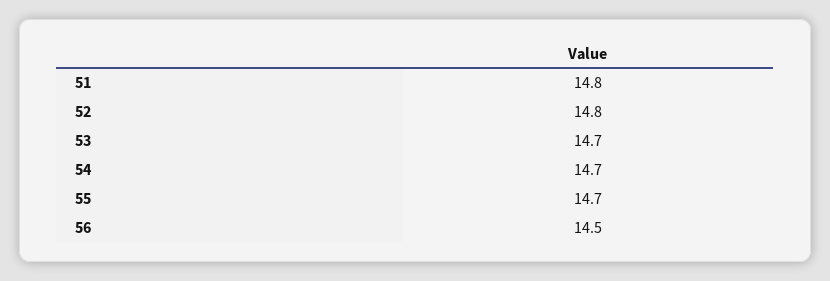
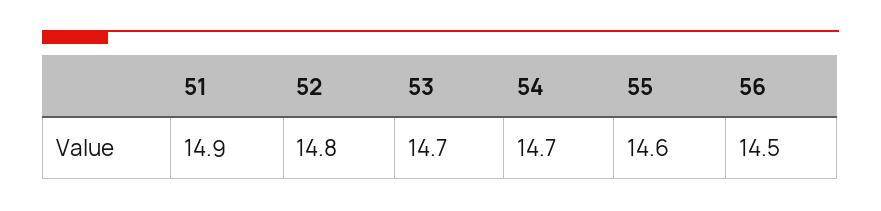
51: 14.8 -> 14.9
55: 14.7 -> 14.6

